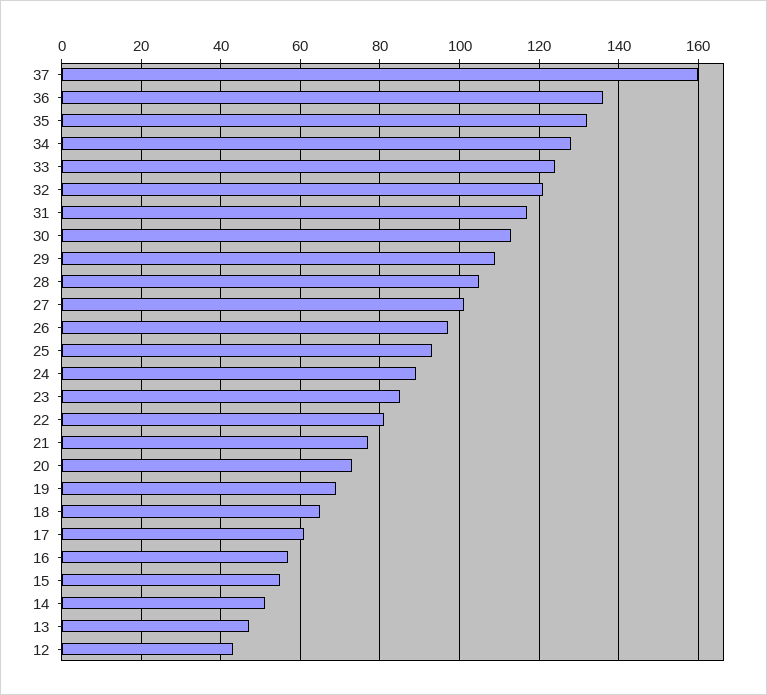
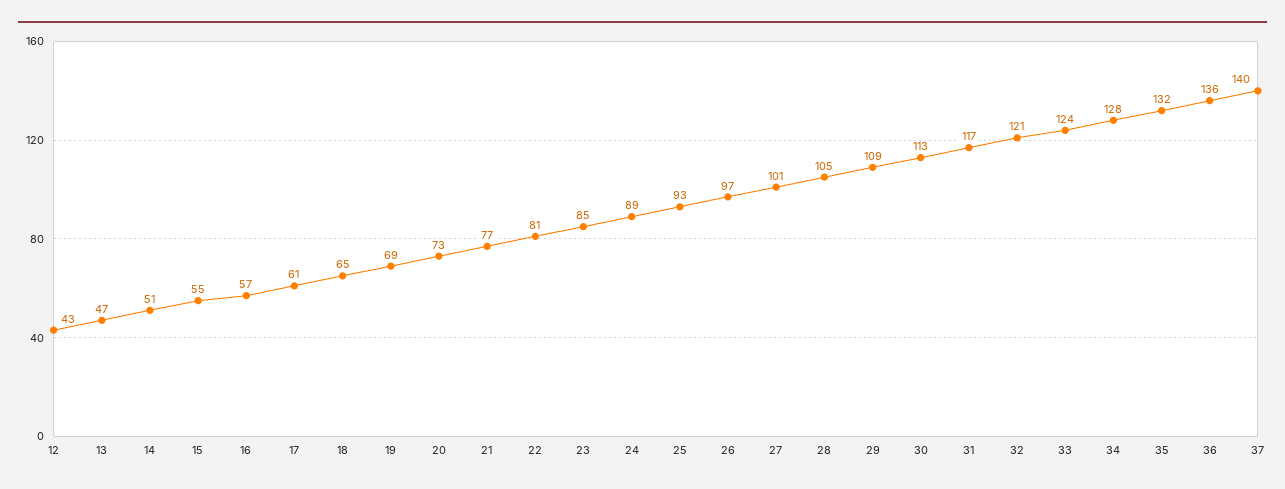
37: 160 -> 140

